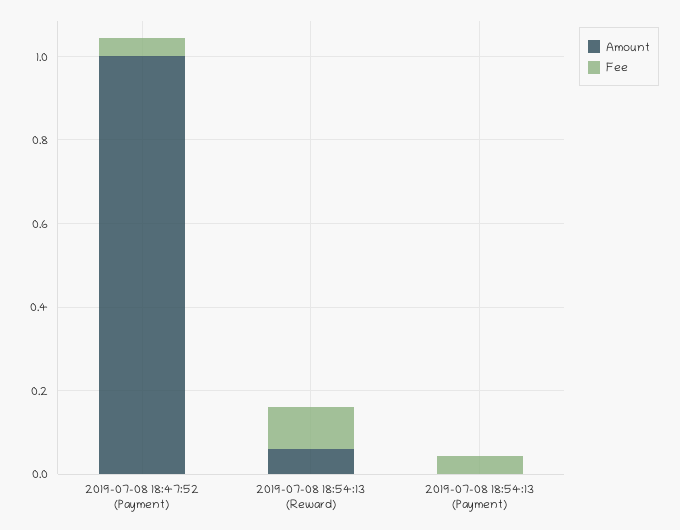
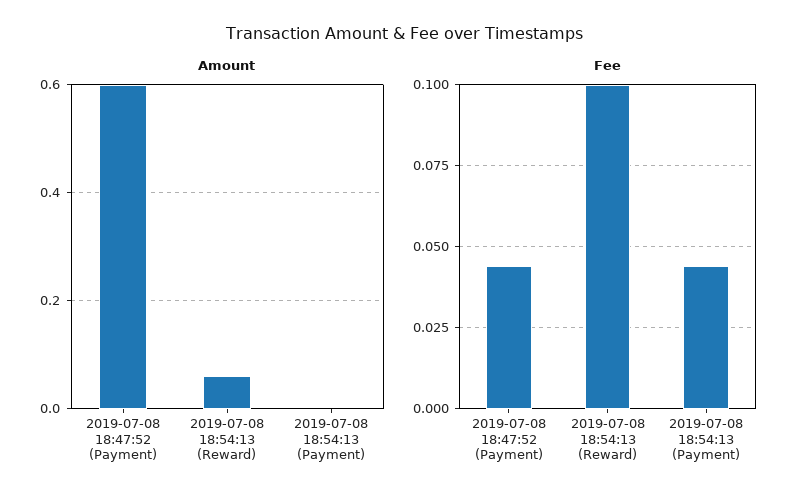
Amount, 2019-07-08 18:47:52 (Payment): 1 -> 0.6

